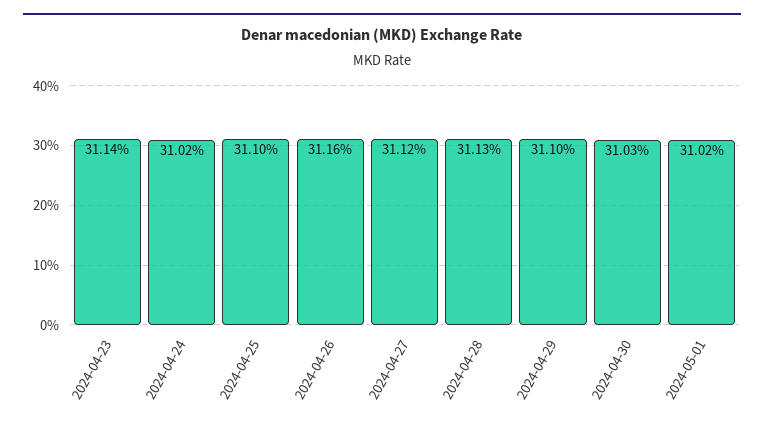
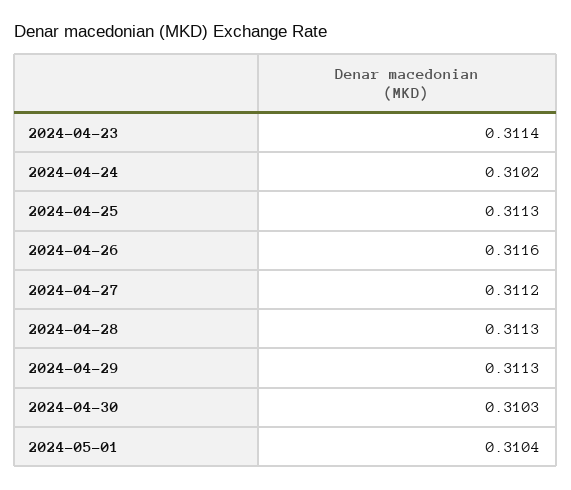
2024-04-25: 0.311 -> 0.3113
2024-04-29: 0.311 -> 0.3113
2024-05-01: 0.3102 -> 0.3104

